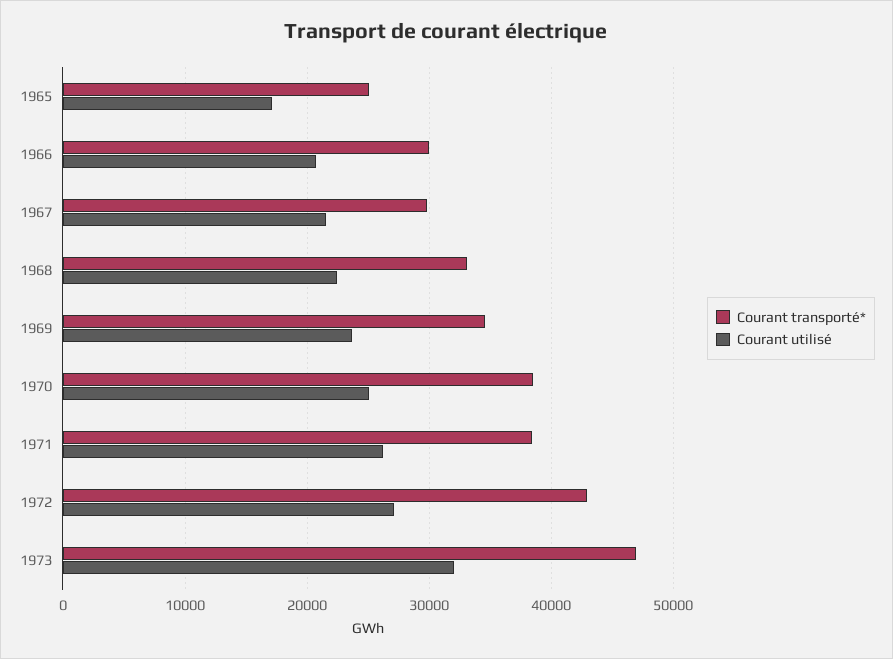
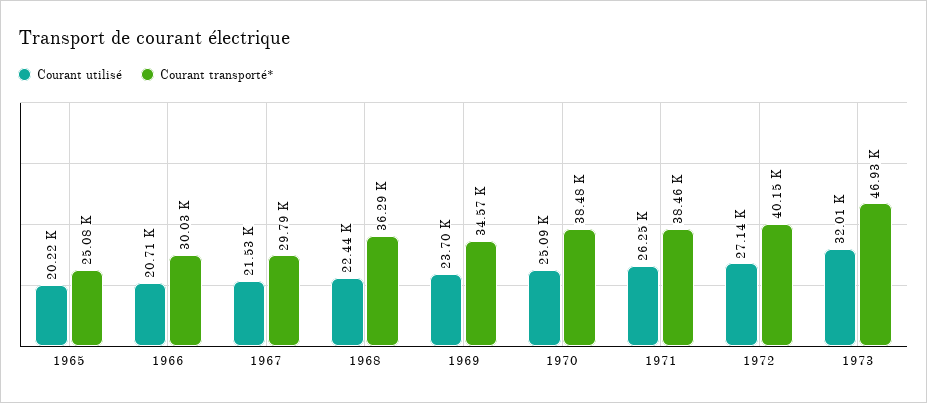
Courant utilisé, 1965: 17000 -> 20220
Courant transporté*, 1968: 33000 -> 36290
Courant transporté*, 1972: 43000 -> 40150

